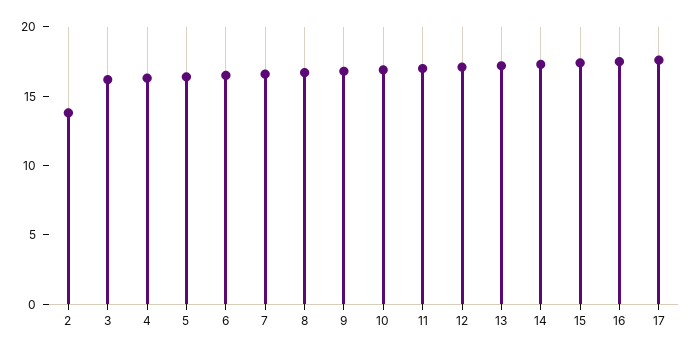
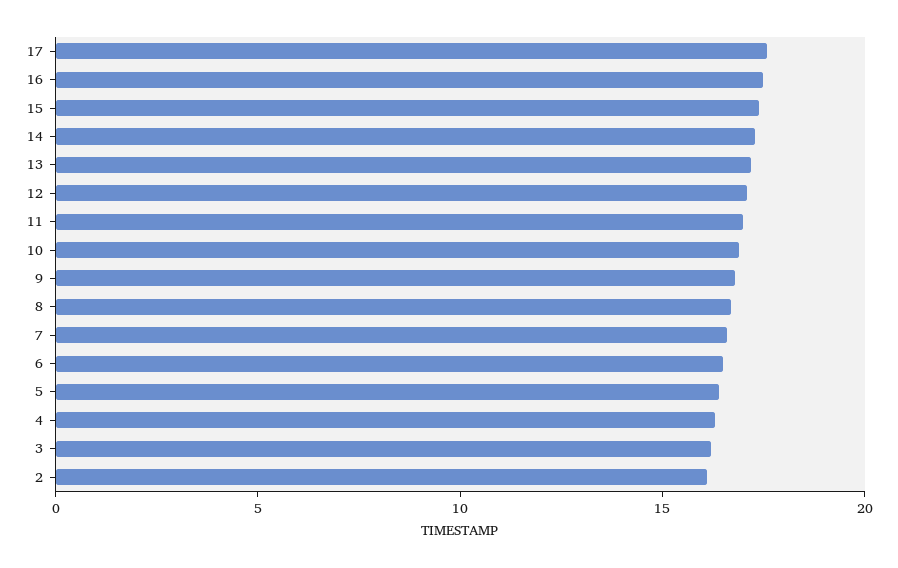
2: 14 -> 16

